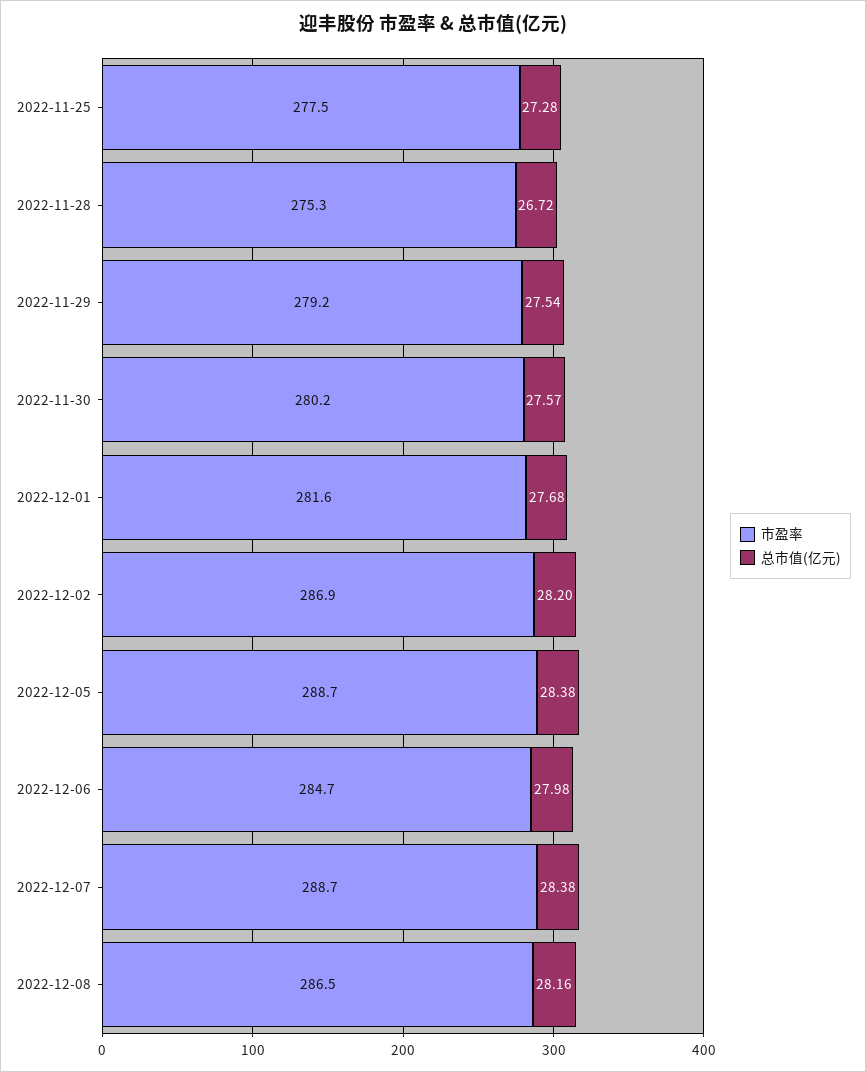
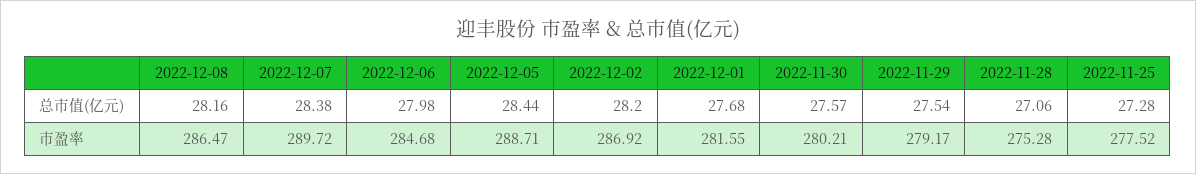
总市值(亿元), 2022-11-28: 26.72 -> 27.06
总市值(亿元), 2022-12-05: 28.38 -> 28.44
市盈率, 2022-12-07: 288.7 -> 289.72

